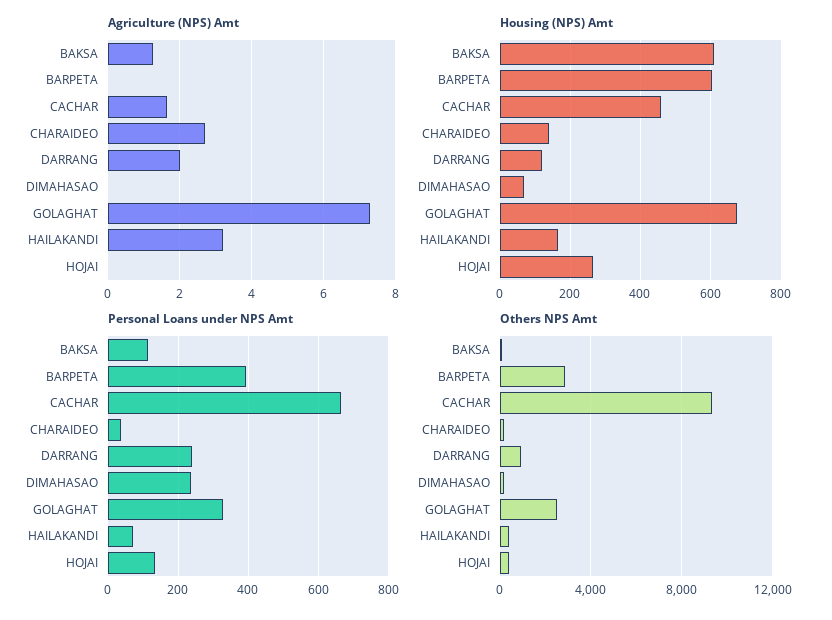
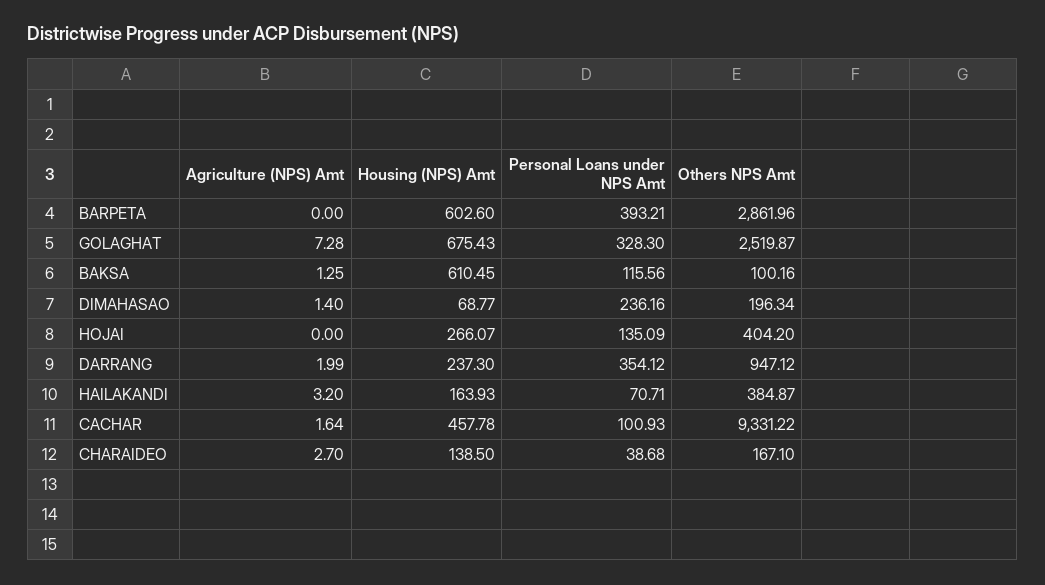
Agriculture (NPS) Amt, DIMAHASAO: 0 -> 1.4
Housing (NPS) Amt, DARRANG: 120 -> 237.3
Personal Loans under NPS Amt, CACHAR: 660 -> 100.93
Personal Loans under NPS Amt, DARRANG: 240 -> 354.12

